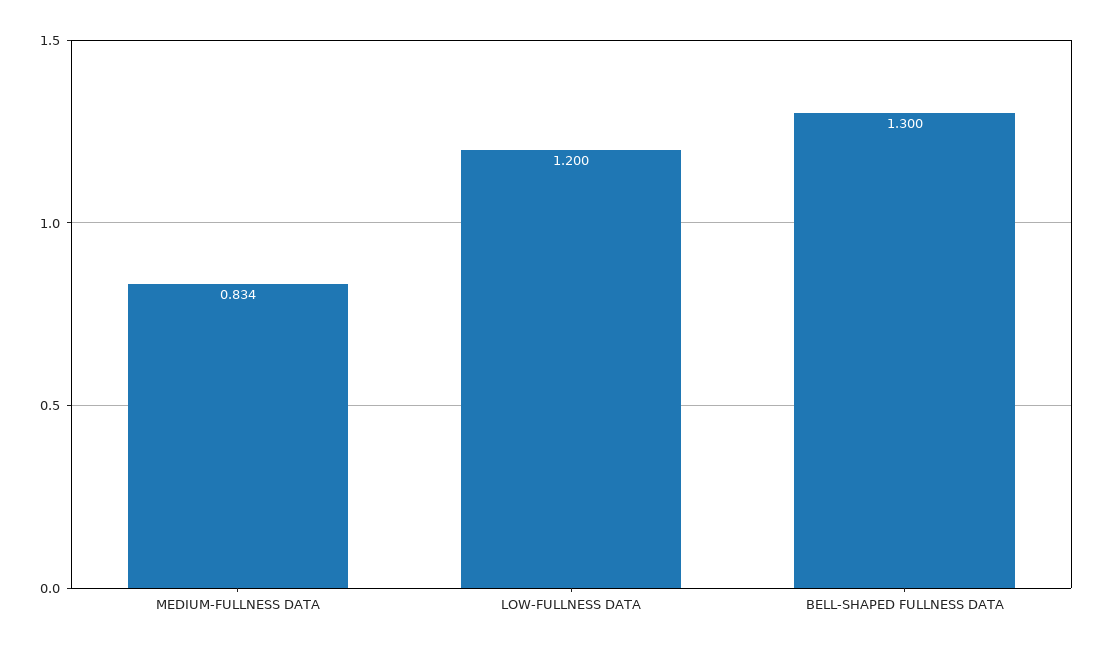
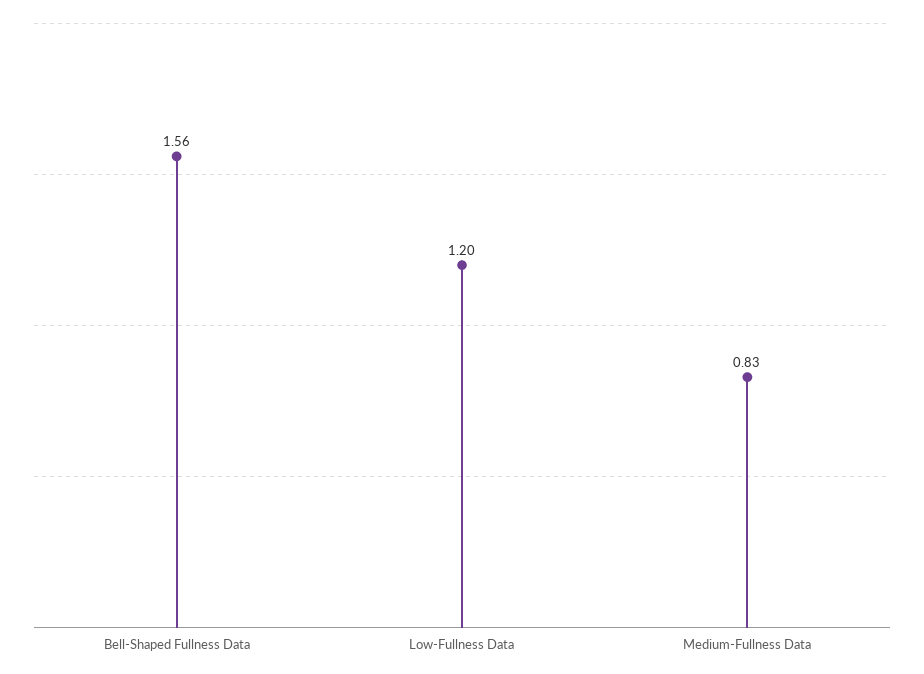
BELL-SHAPED FULLNESS DATA: 1.3 -> 1.56

